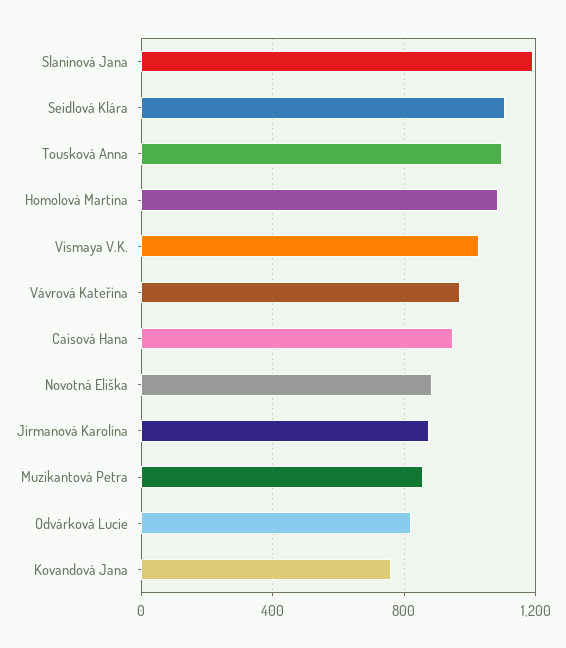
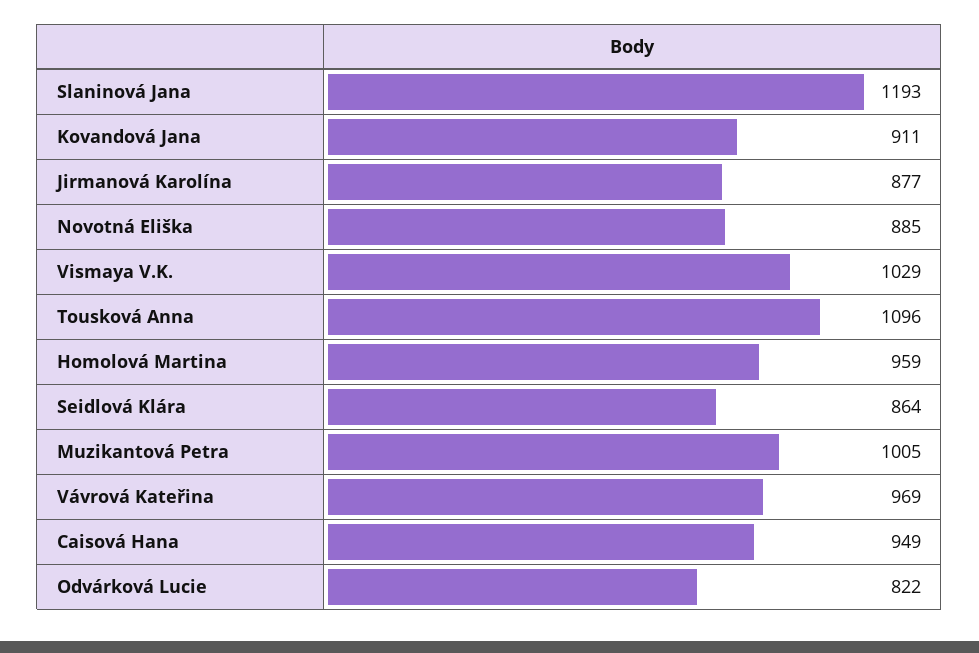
Seidlová Klára: 1100 -> 864
Homolová Martina: 1100 -> 959
Muzikantová Petra: 850 -> 1005
Kovandová Jana: 750 -> 911

